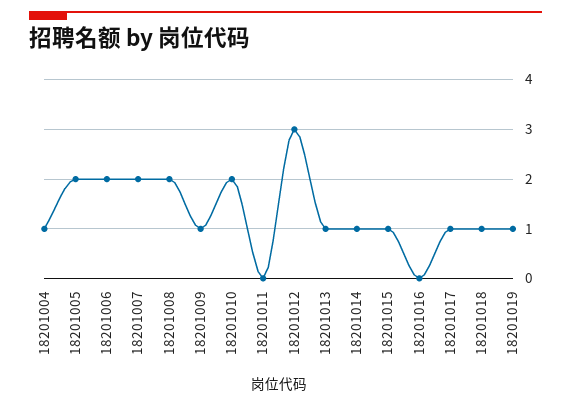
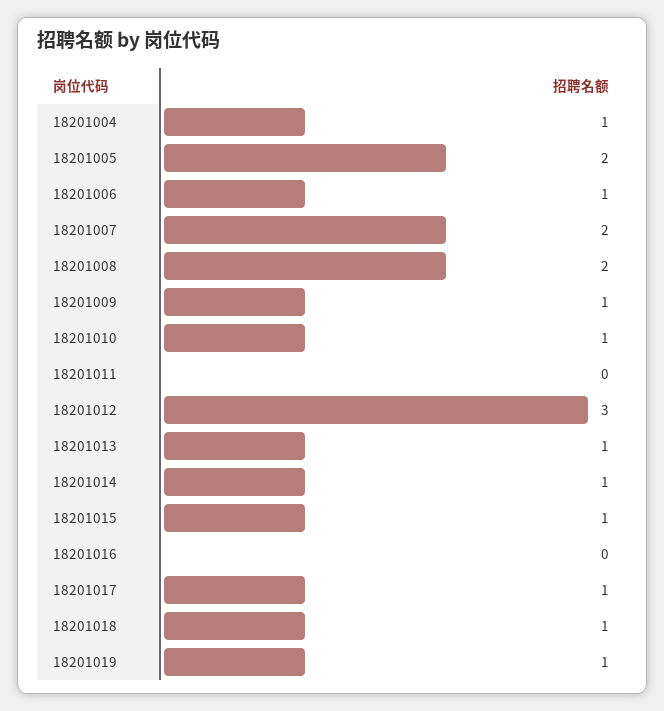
18201006: 2 -> 1
18201010: 2 -> 1

